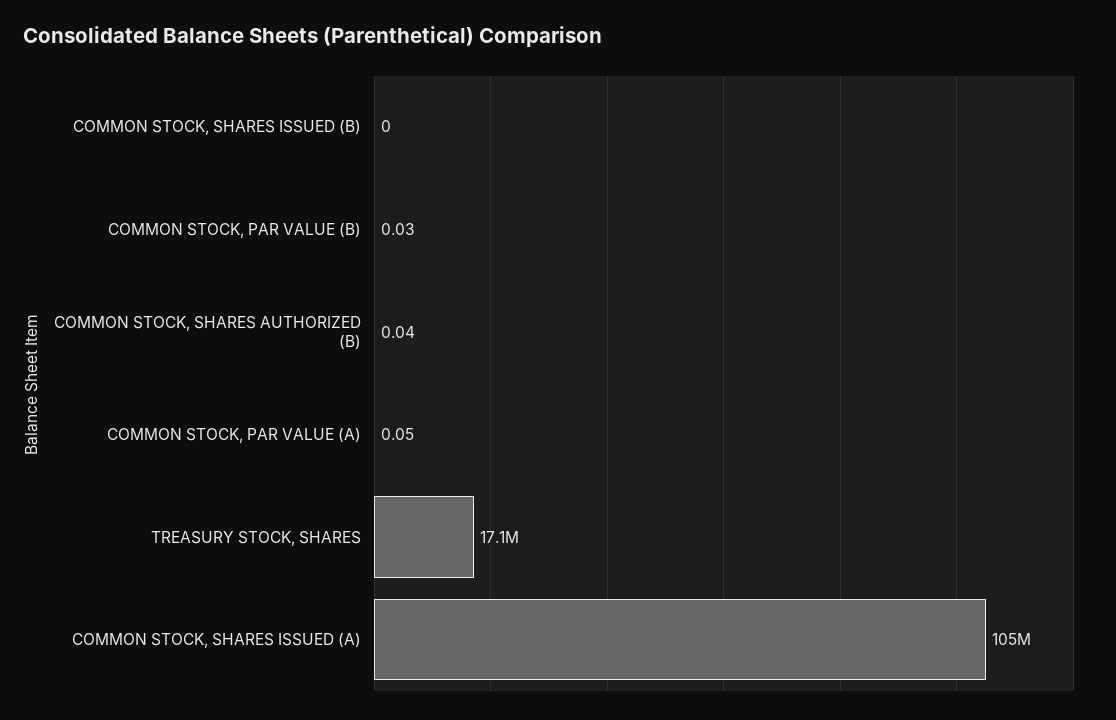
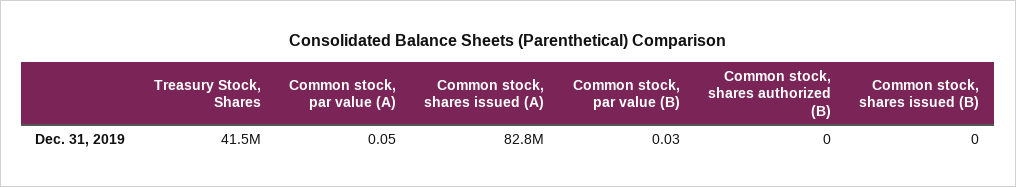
COMMON STOCK, SHARES AUTHORIZED (B): 0.04 -> 0
TREASURY STOCK, SHARES: 17100000 -> 41500000
COMMON STOCK, SHARES ISSUED (A): 105000000 -> 82800000

